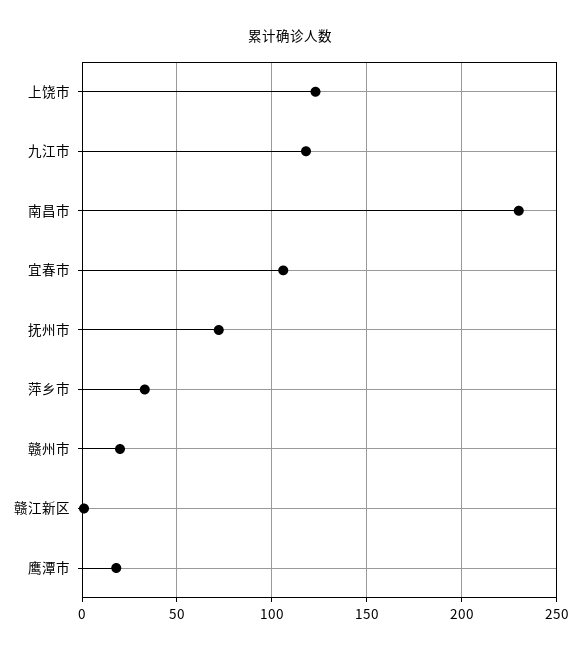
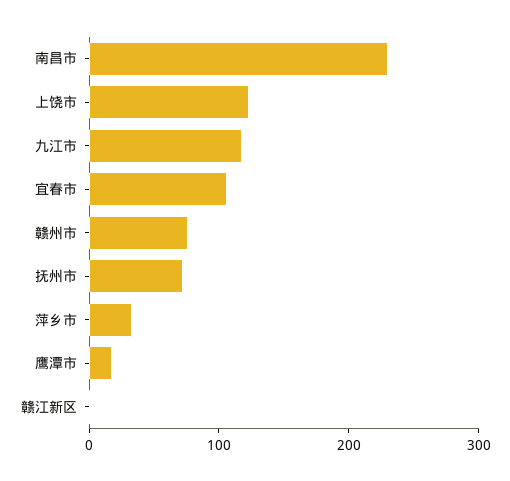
赣州市: 20 -> 80

